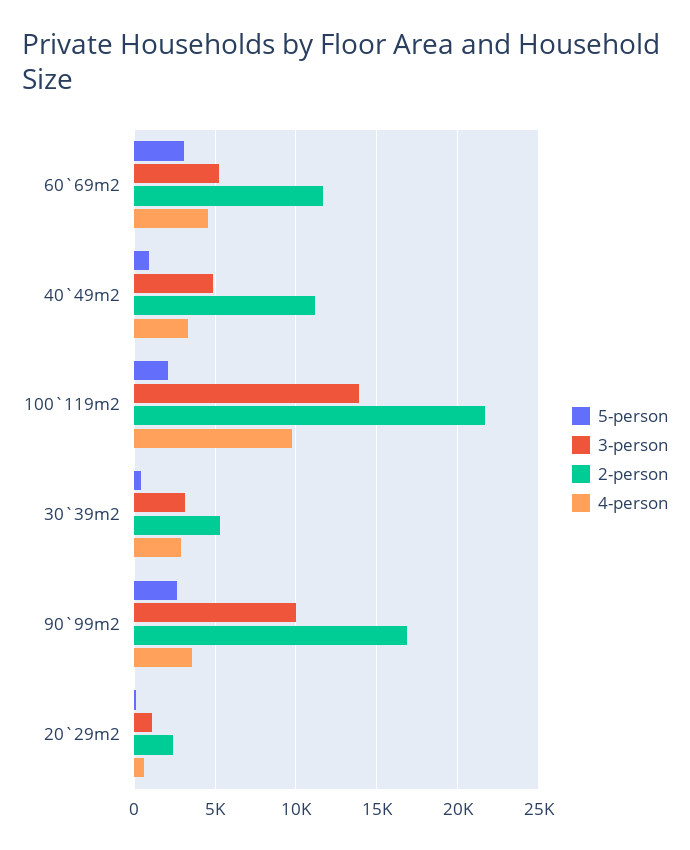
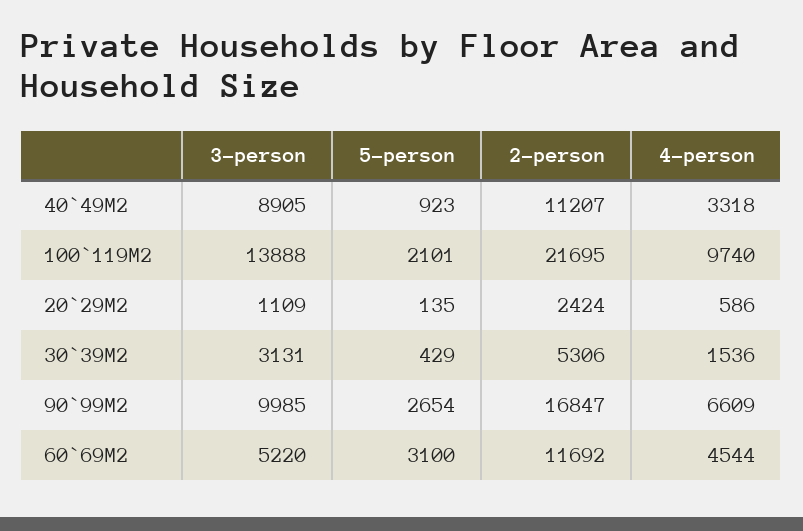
3-person, 40`49m2: 5000 -> 8905
4-person, 30`39m2: 3000 -> 1536
4-person, 90`99m2: 3500 -> 6609

